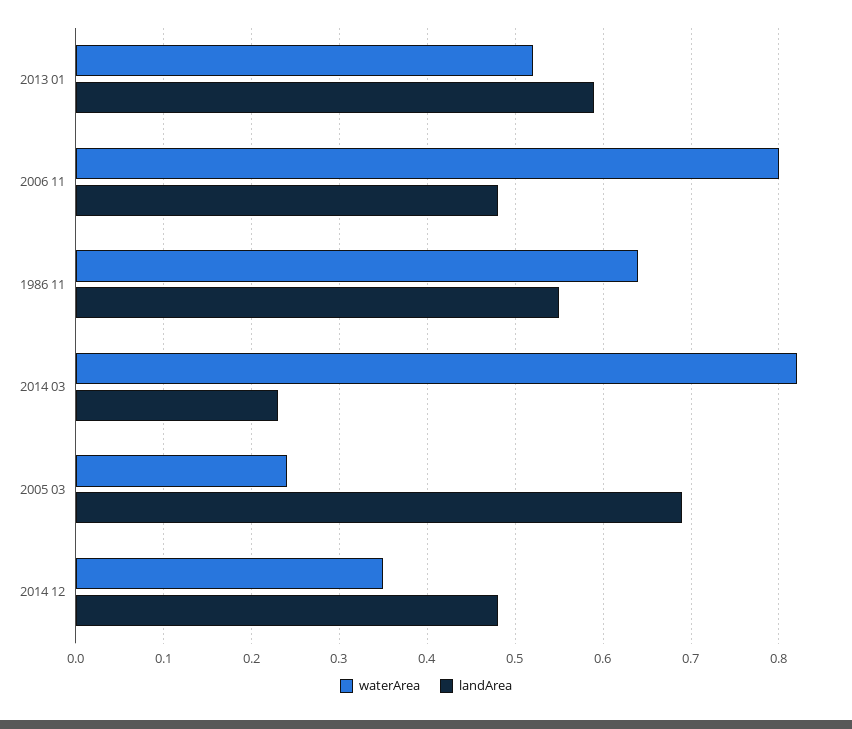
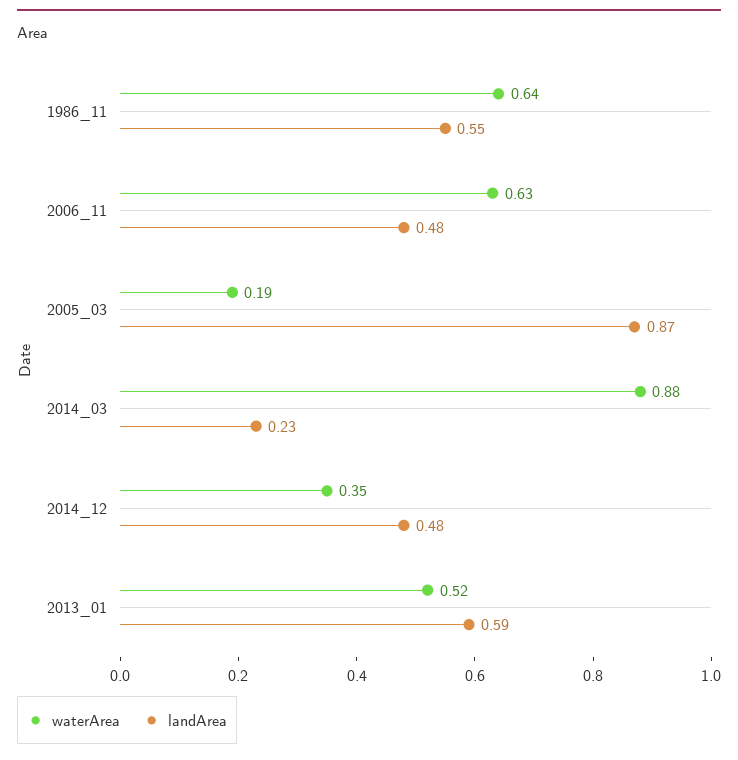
waterArea, 2006 11: 0.8 -> 0.63
waterArea, 2014 03: 0.82 -> 0.88
waterArea, 2005 03: 0.24 -> 0.19
landArea, 2005 03: 0.69 -> 0.87

